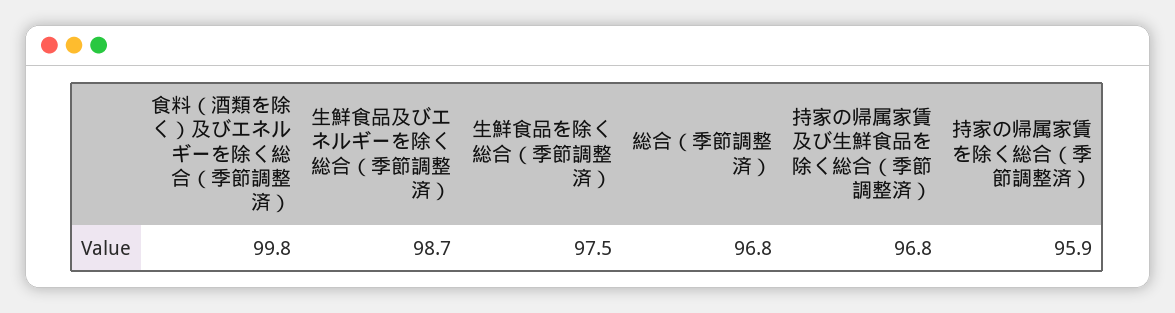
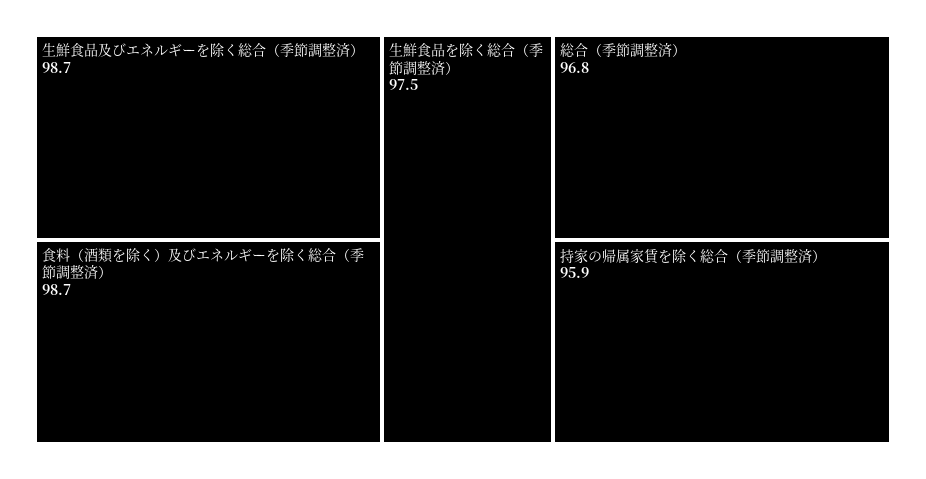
食料（酒類を除く）及びエネルギーを除く総合（季節調整済）: 99.8 -> 98.7
持家の帰属家賃及び生鮮食品を除く総合（季節調整済）: 96.8 -> none

